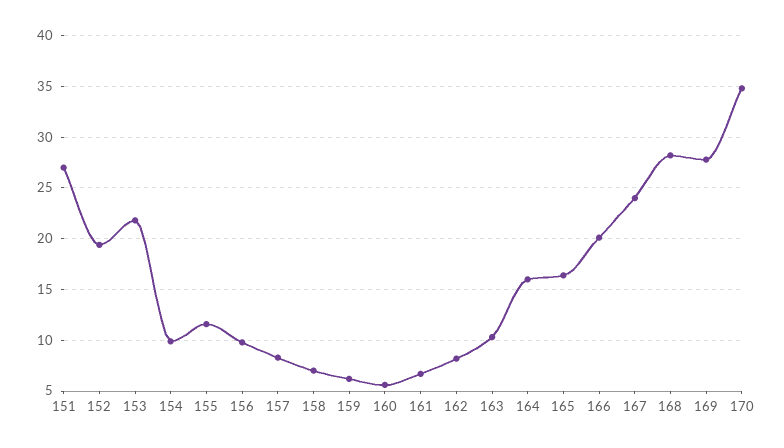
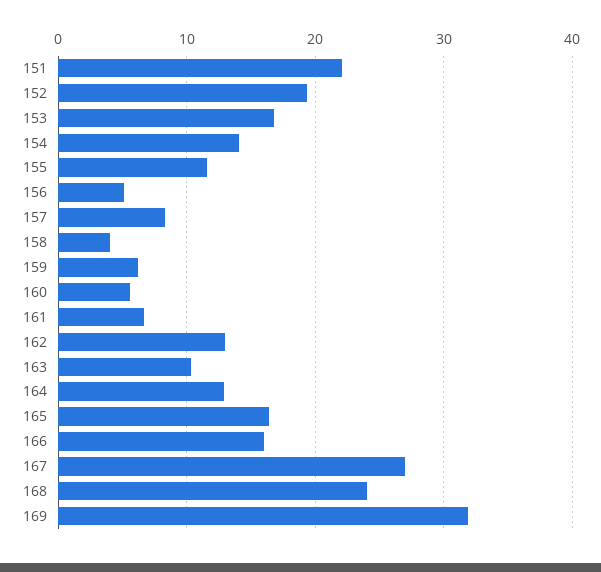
151: 27 -> 22
153: 22 -> 17
154: 10 -> 14
156: 10 -> 5
158: 7 -> 4
162: 8 -> 13
164: 16 -> 13
166: 20 -> 16
167: 24 -> 27
168: 28 -> 24
169: 28 -> 32
170: 35 -> none

